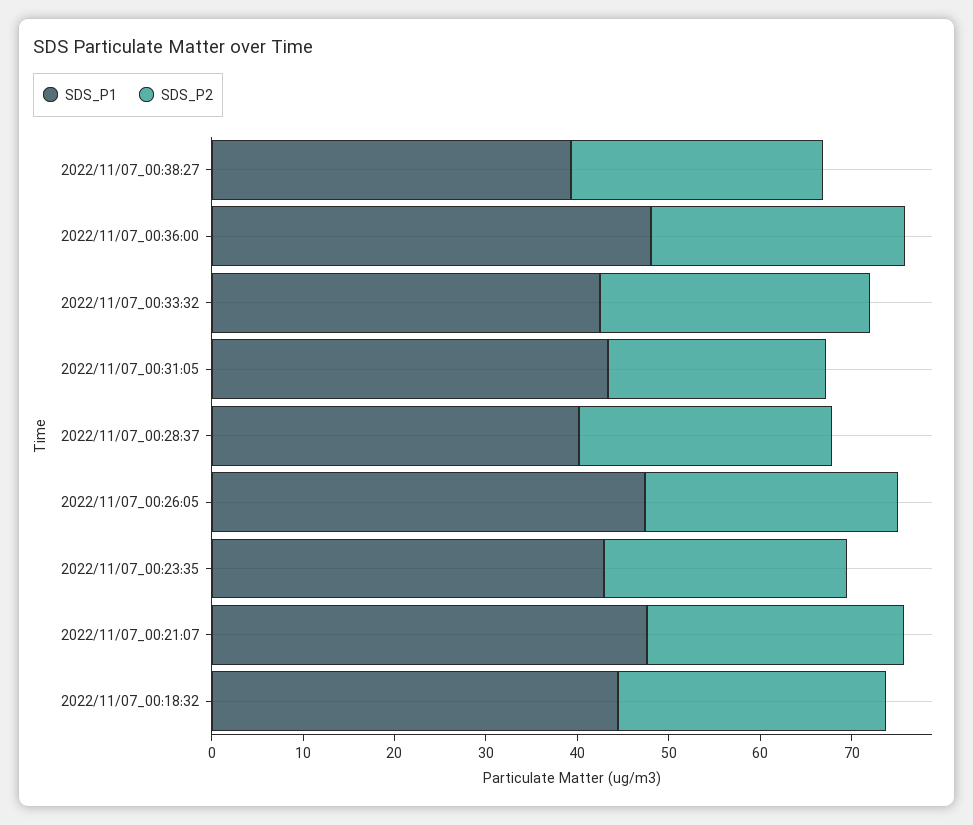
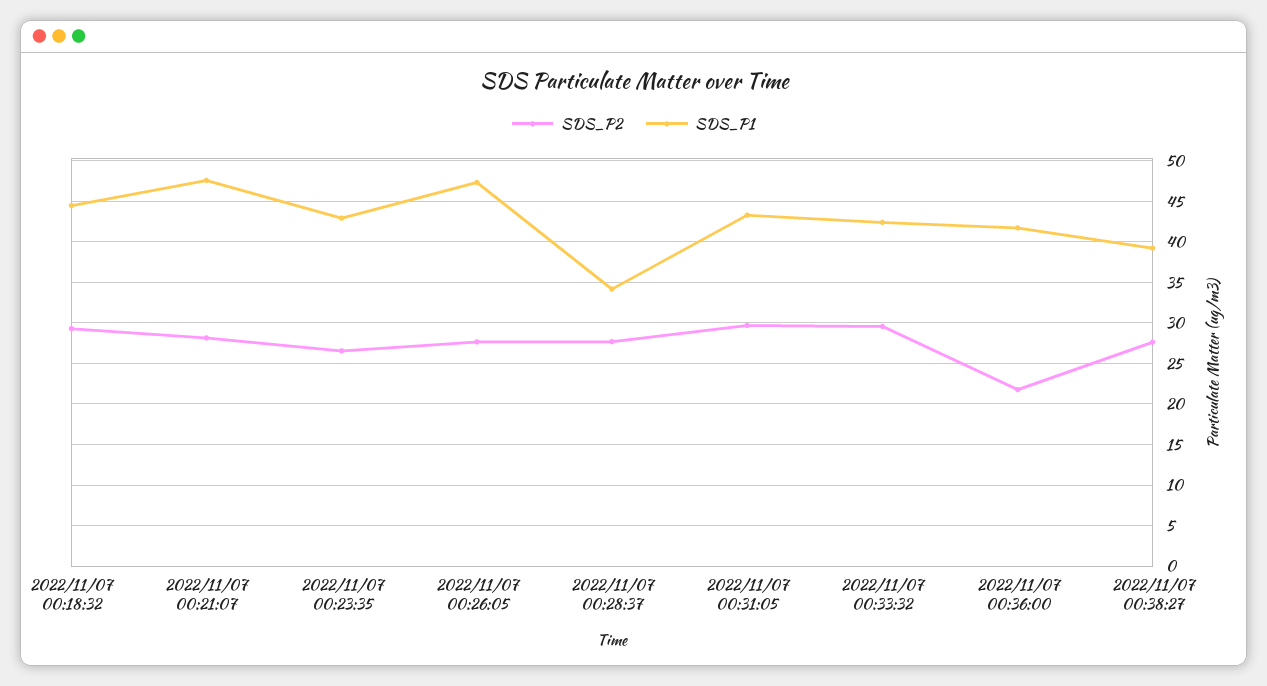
SDS_P1, 2022/11/07_00:36:00: 48 -> 42
SDS_P2, 2022/11/07_00:36:00: 28 -> 22
SDS_P2, 2022/11/07_00:31:05: 24 -> 30
SDS_P1, 2022/11/07_00:28:37: 40 -> 34

